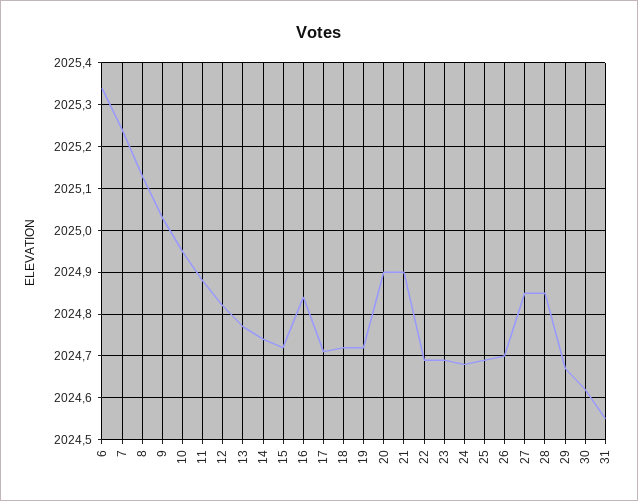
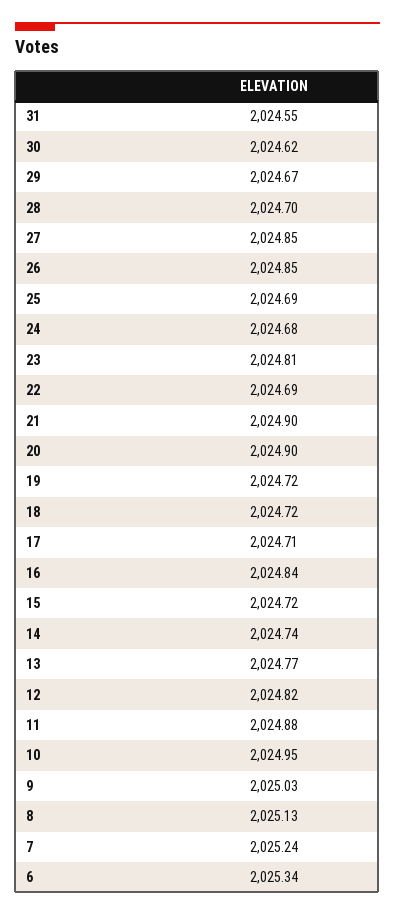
23: 2024.7 -> 2024.81
26: 2024.7 -> 2024.85
28: 2024.85 -> 2024.7

